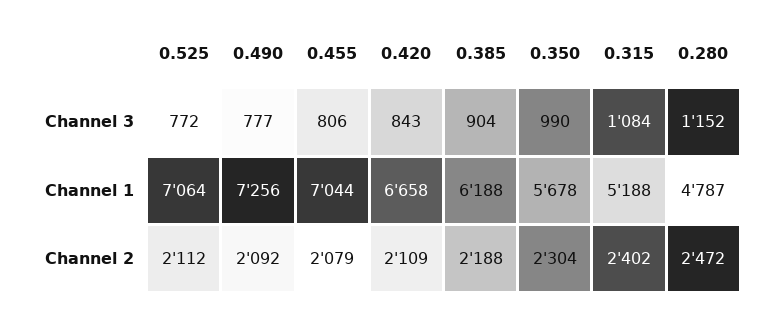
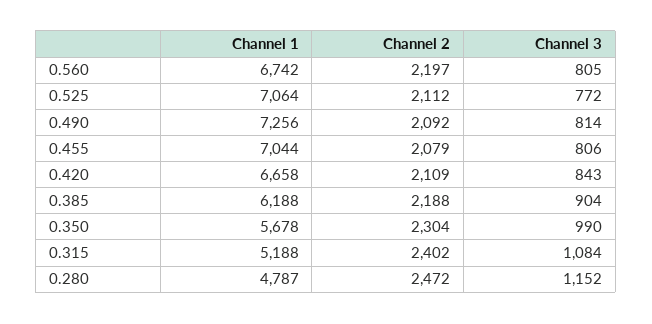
0.490, Channel 3: 777 -> 814
0.560, Channel 1: none -> 6742
0.560, Channel 2: none -> 2197
0.560, Channel 3: none -> 805

